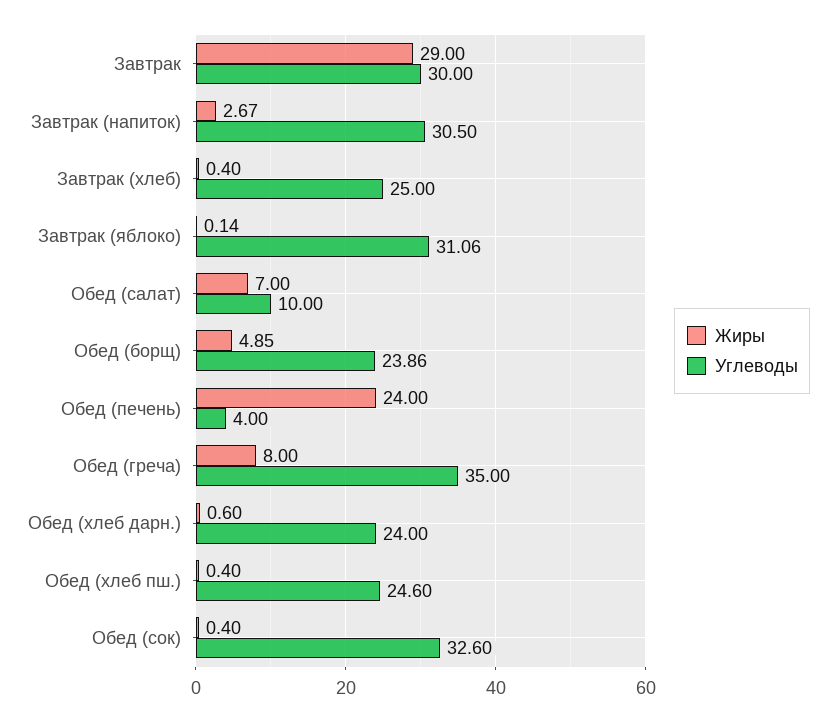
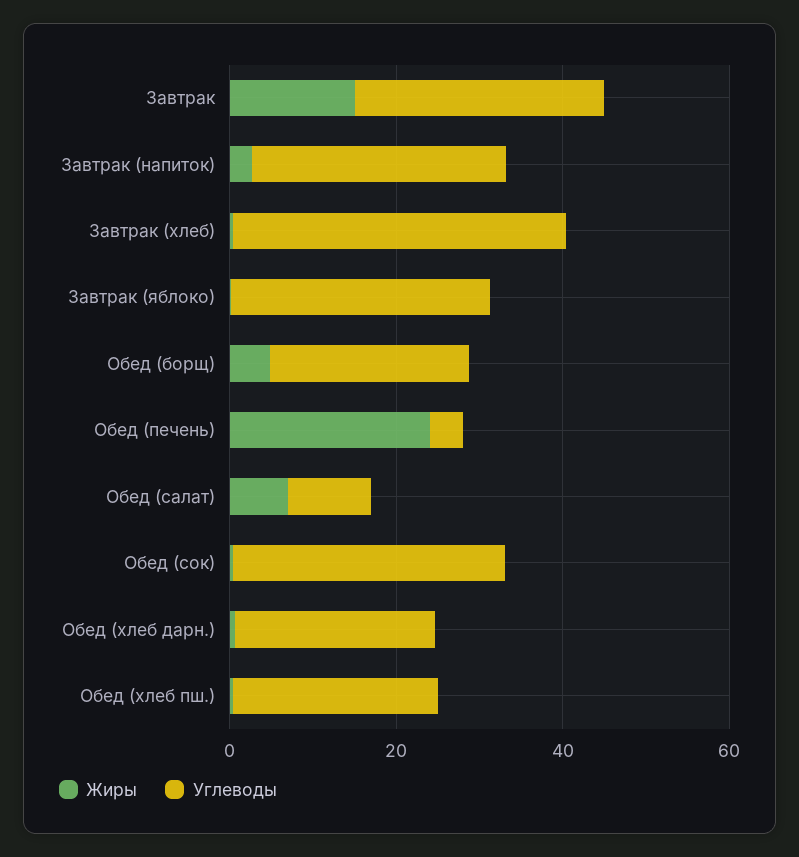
Жиры, Завтрак: 29 -> 15
Углеводы, Завтрак (хлеб): 25 -> 40
Жиры, Обед (греча): 8 -> none
Углеводы, Обед (греча): 35 -> none

